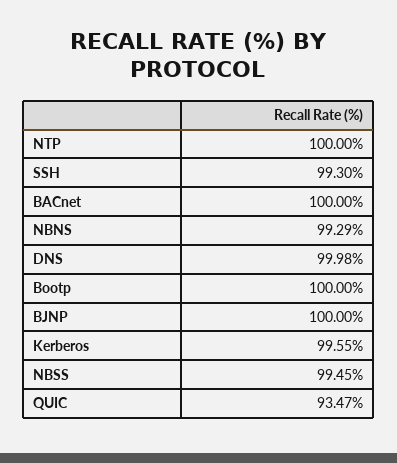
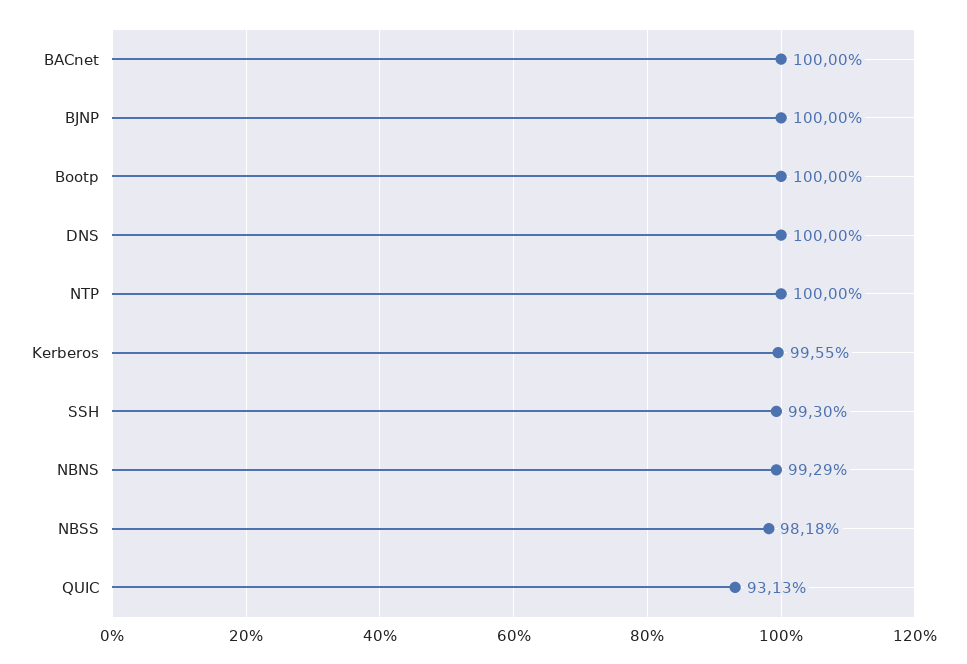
DNS: 99.98 -> 100
NBSS: 99.45 -> 98.18
QUIC: 93.47 -> 93.13

